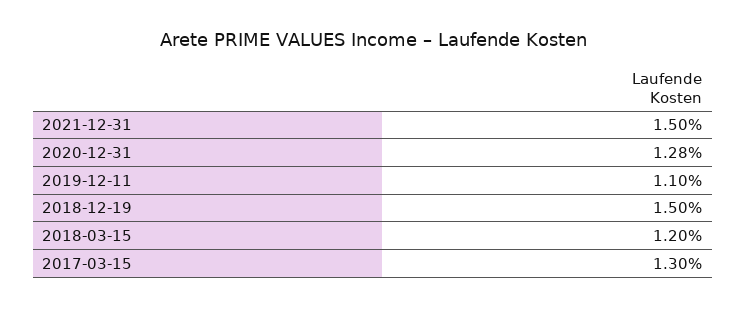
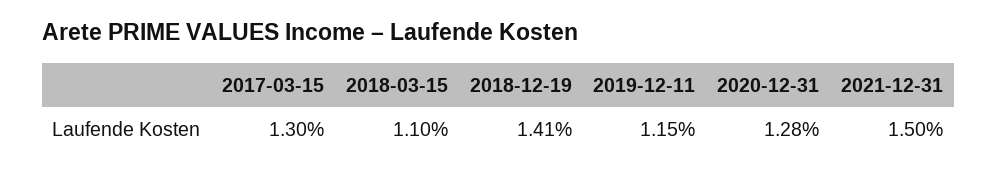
2019-12-11: 1.1 -> 1.15
2018-12-19: 1.5 -> 1.41
2018-03-15: 1.2 -> 1.1

